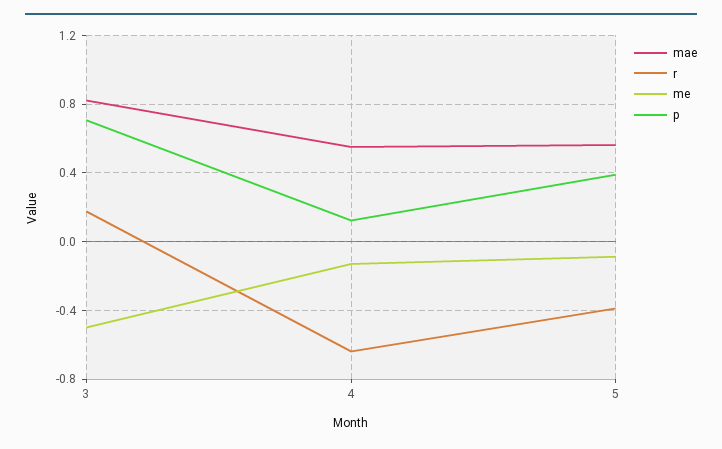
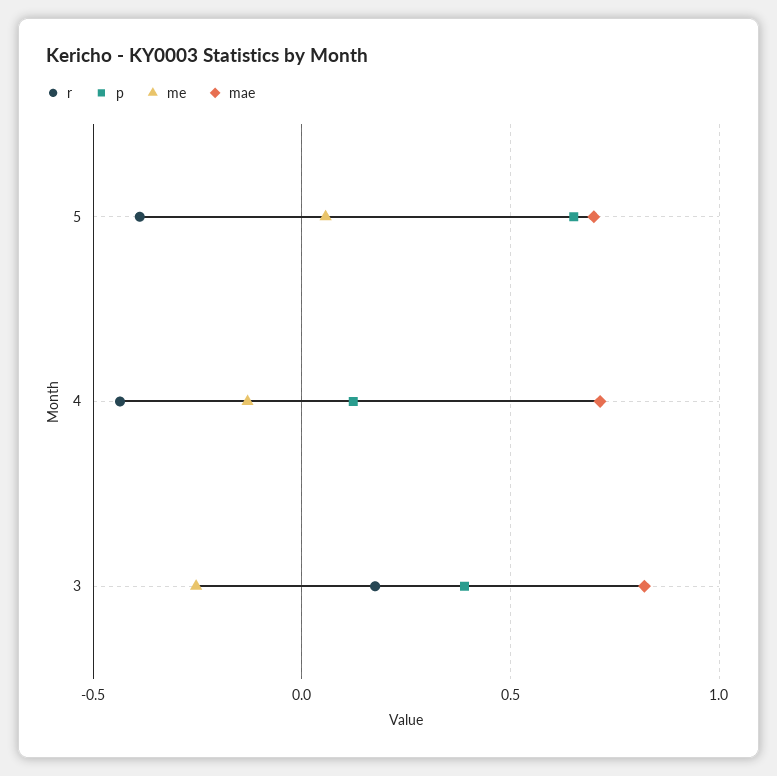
me, 3: -0.5 -> -0.25
p, 3: 0.7 -> 0.4
mae, 4: 0.55 -> 0.7
r, 4: -0.65 -> -0.45
mae, 5: 0.55 -> 0.7
me, 5: -0.1 -> 0.05
p, 5: 0.4 -> 0.65

